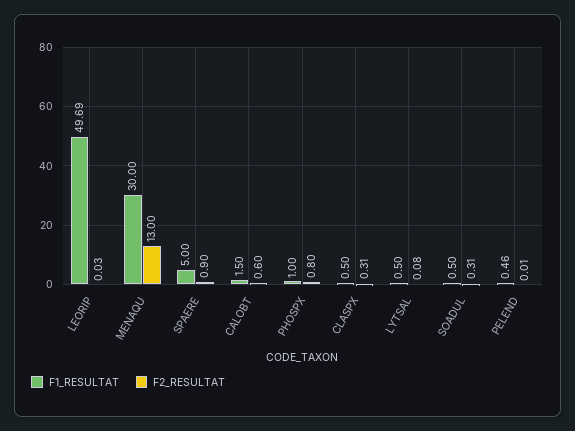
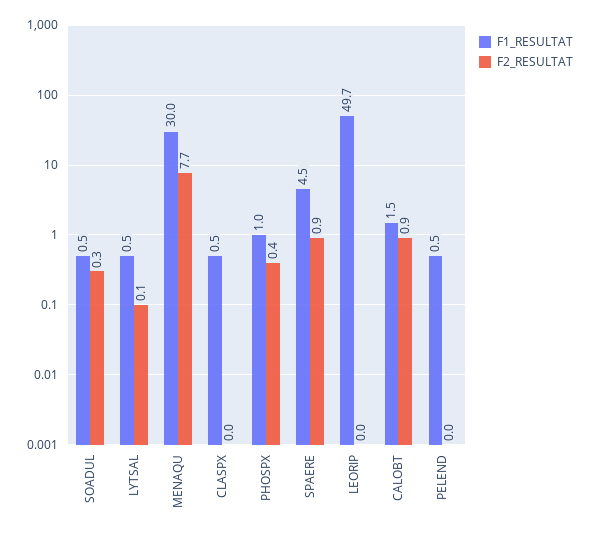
F2_RESULTAT, MENAQU: 13 -> 7.7
F1_RESULTAT, SPAERE: 5 -> 4.5
F2_RESULTAT, CALOBT: 0.6 -> 0.9
F2_RESULTAT, PHOSPX: 0.8 -> 0.4
F2_RESULTAT, CLASPX: 0.31 -> 0

